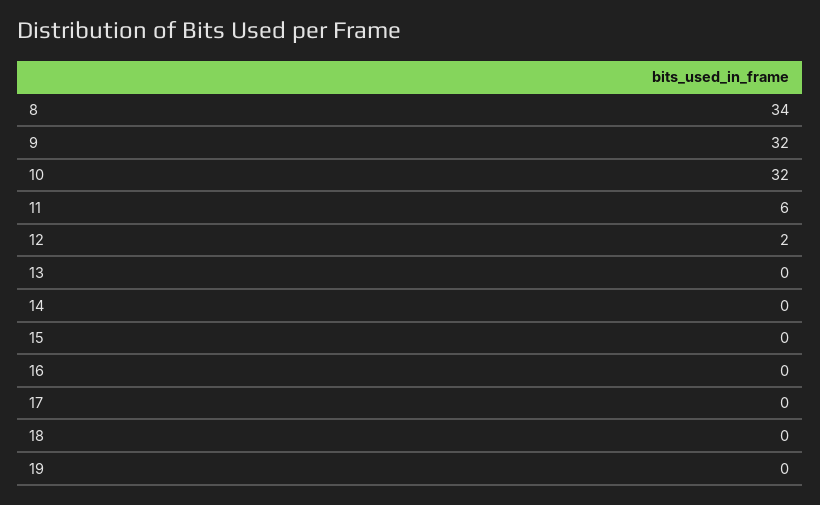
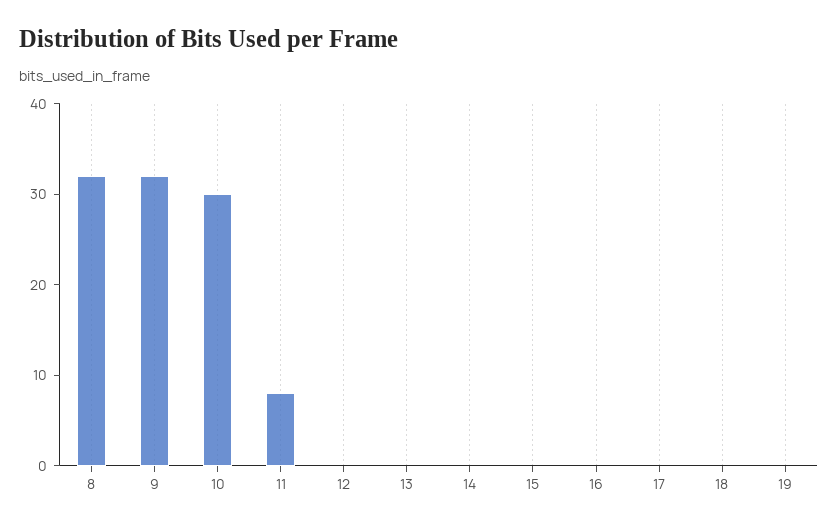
8: 34 -> 32
10: 32 -> 30
11: 6 -> 8
12: 2 -> 0

